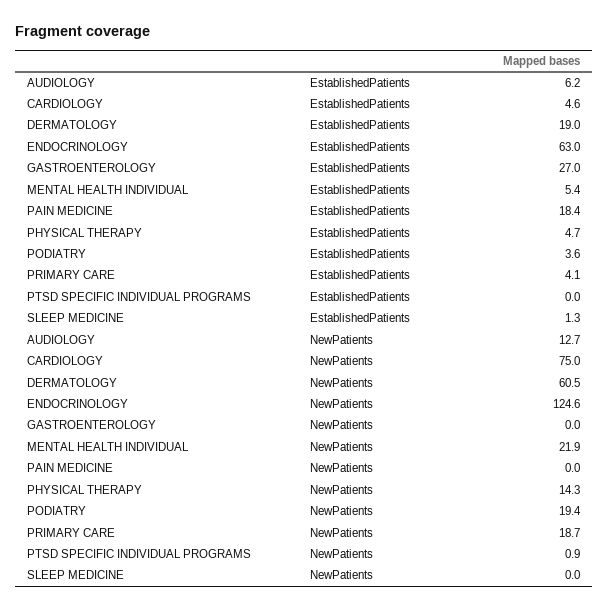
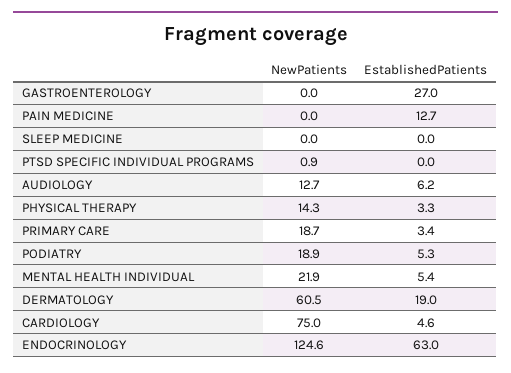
PAIN MEDICINE, EstablishedPatients: 18.4 -> 12.7
PHYSICAL THERAPY, EstablishedPatients: 4.7 -> 3.3
PODIATRY, EstablishedPatients: 3.6 -> 5.3
PRIMARY CARE, EstablishedPatients: 4.1 -> 3.4
SLEEP MEDICINE, EstablishedPatients: 1.3 -> 0
PODIATRY, NewPatients: 19.4 -> 18.9

